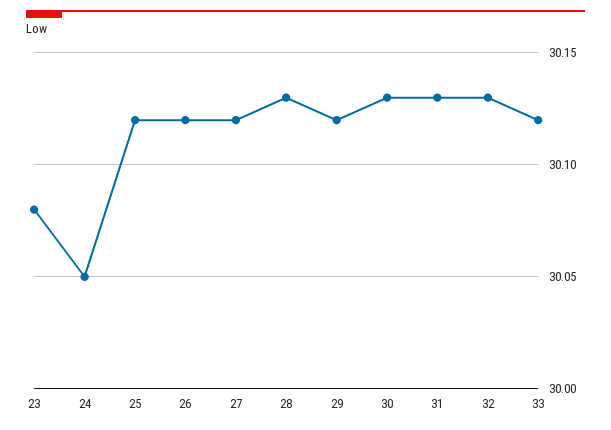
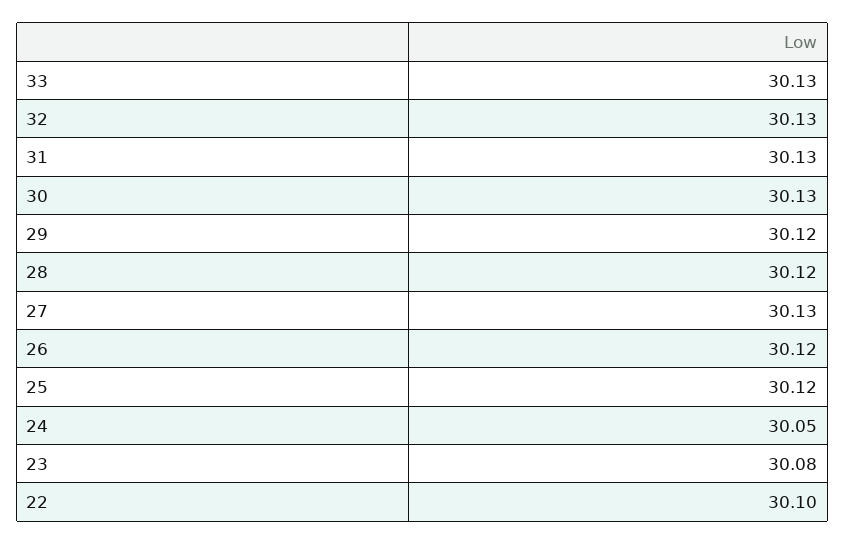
27: 30.12 -> 30.13
28: 30.13 -> 30.12
33: 30.12 -> 30.13
22: none -> 30.1

